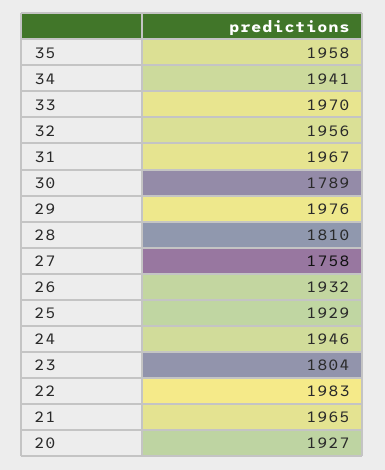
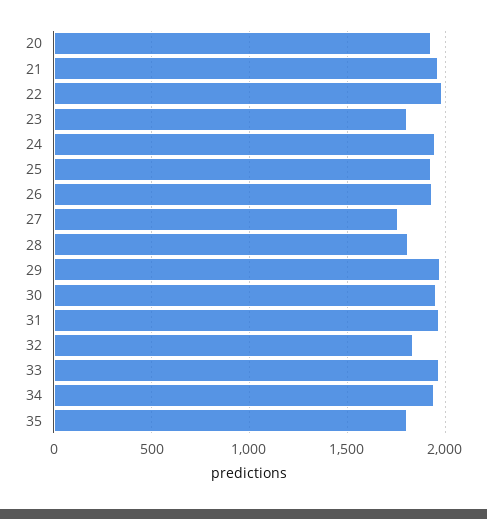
35: 1958 -> 1800
32: 1956 -> 1850
30: 1789 -> 1950

